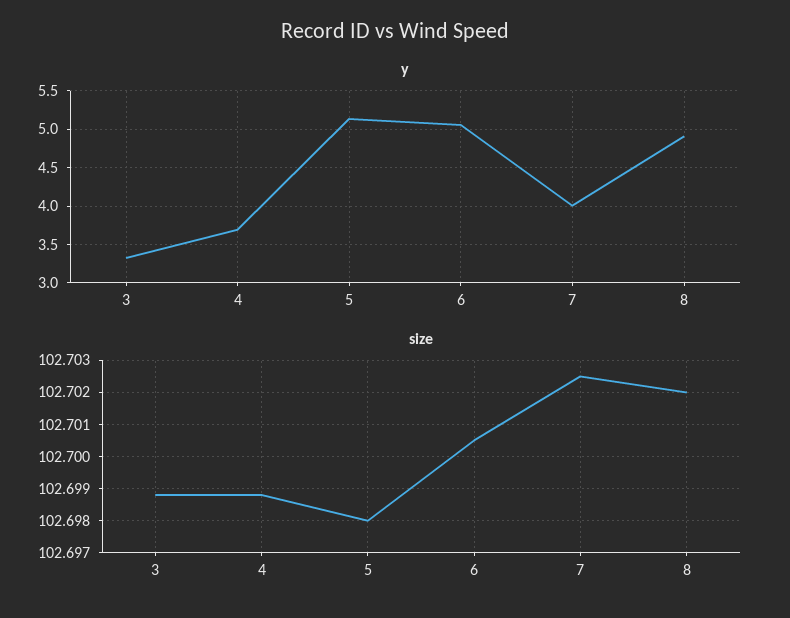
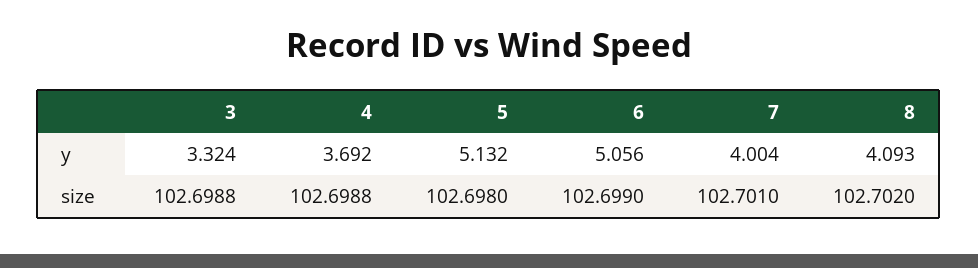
y, 8: 4.9 -> 4.093
size, 6: 102.7005 -> 102.699
size, 7: 102.7025 -> 102.701

